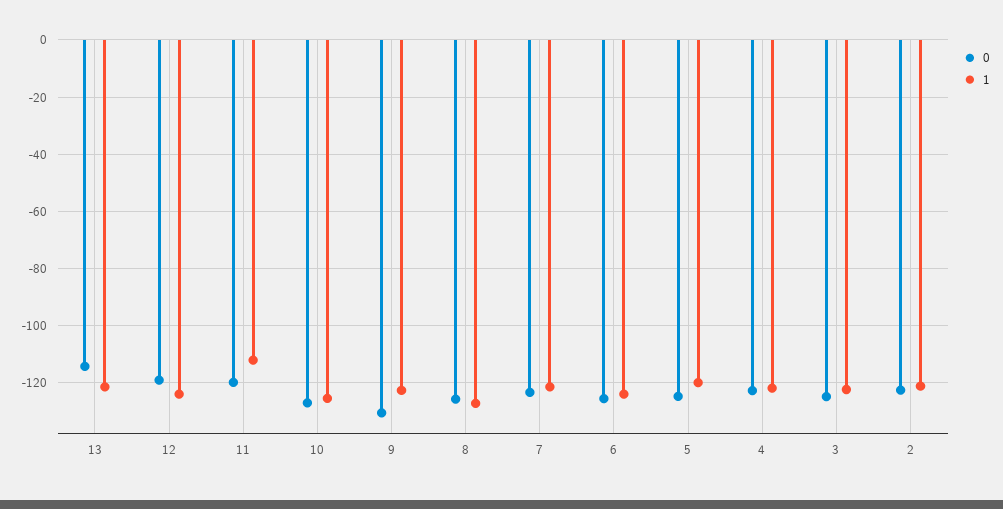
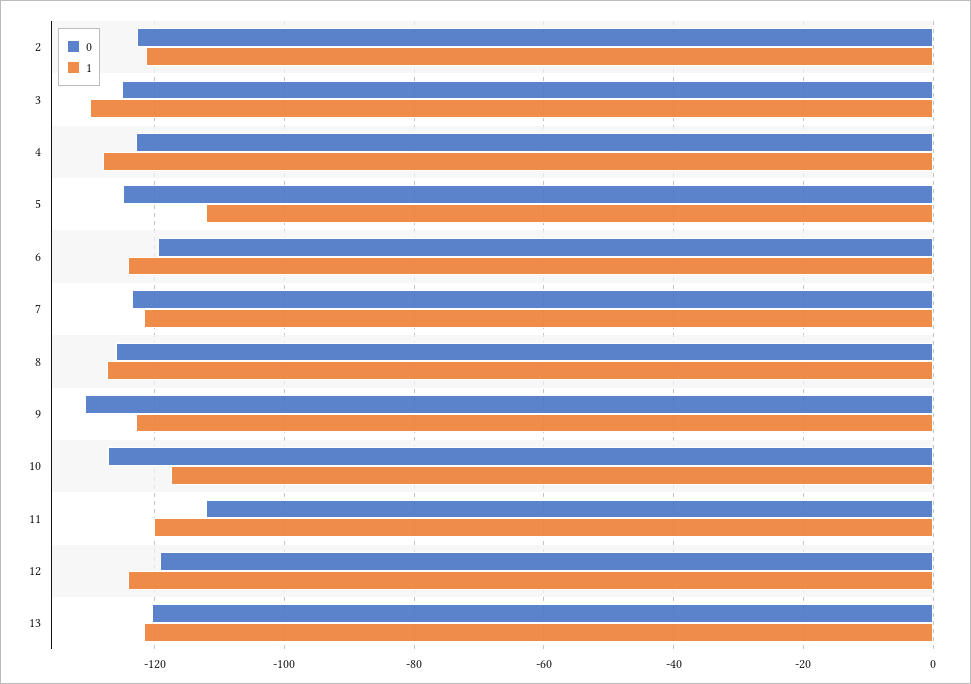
0, 13: -115 -> -120
0, 11: -120 -> -112
1, 11: -112.5 -> -120
1, 10: -125 -> -118
0, 6: -125 -> -120
1, 5: -120 -> -112
1, 4: -122.5 -> -128
1, 3: -122.5 -> -130

